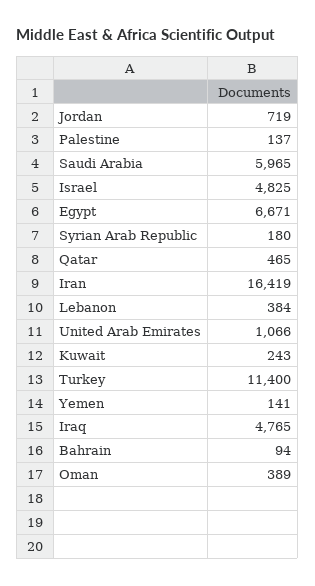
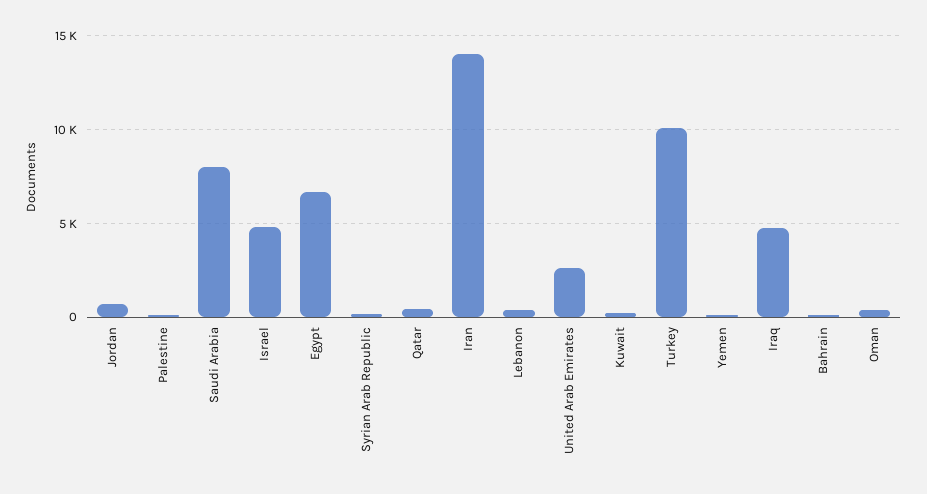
Saudi Arabia: 5965 -> 8000
Iran: 16419 -> 14000
United Arab Emirates: 1066 -> 2500
Turkey: 11400 -> 10000

